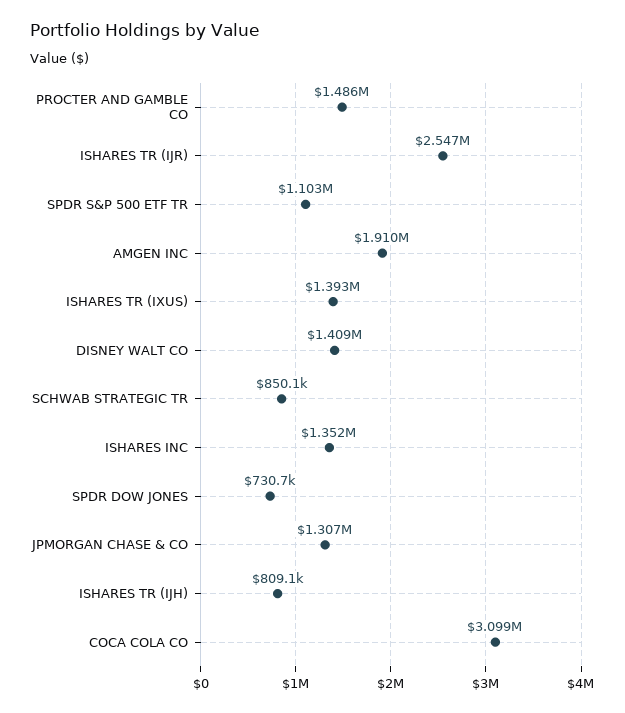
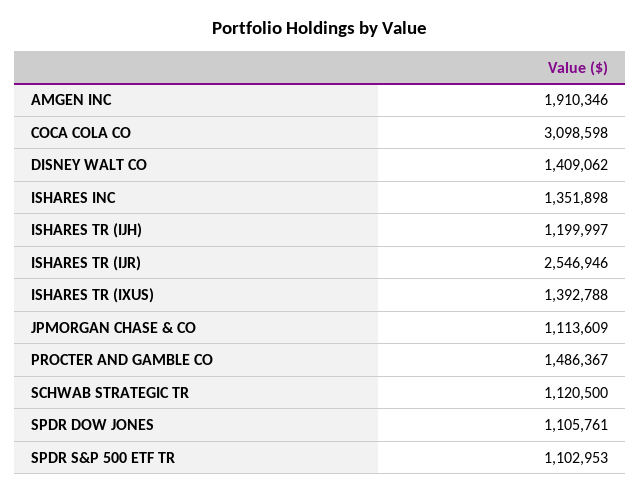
SCHWAB STRATEGIC TR: 850100 -> 1120500
SPDR DOW JONES: 730700 -> 1105761
JPMORGAN CHASE & CO: 1307000 -> 1113609
ISHARES TR (IJH): 809100 -> 1199997

